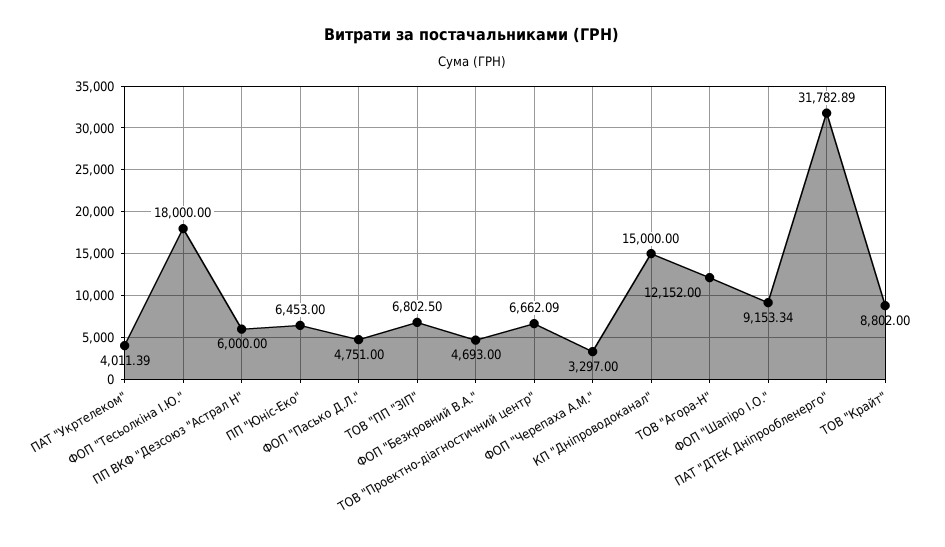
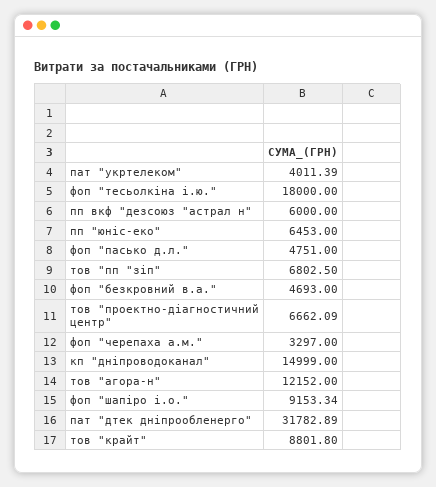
КП "Дніпроводоканал": 15000 -> 14999
ТОВ "Крайт": 8802 -> 8801.8

